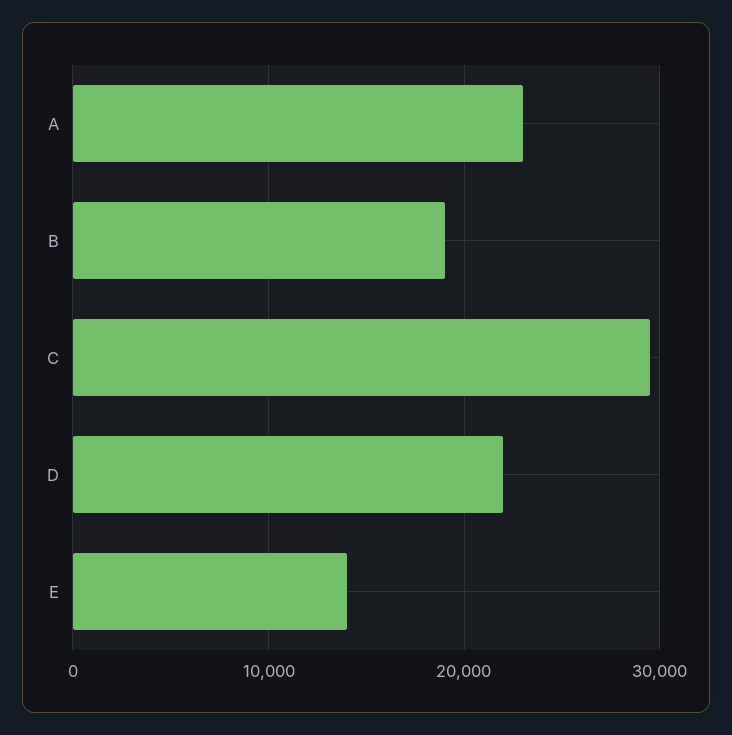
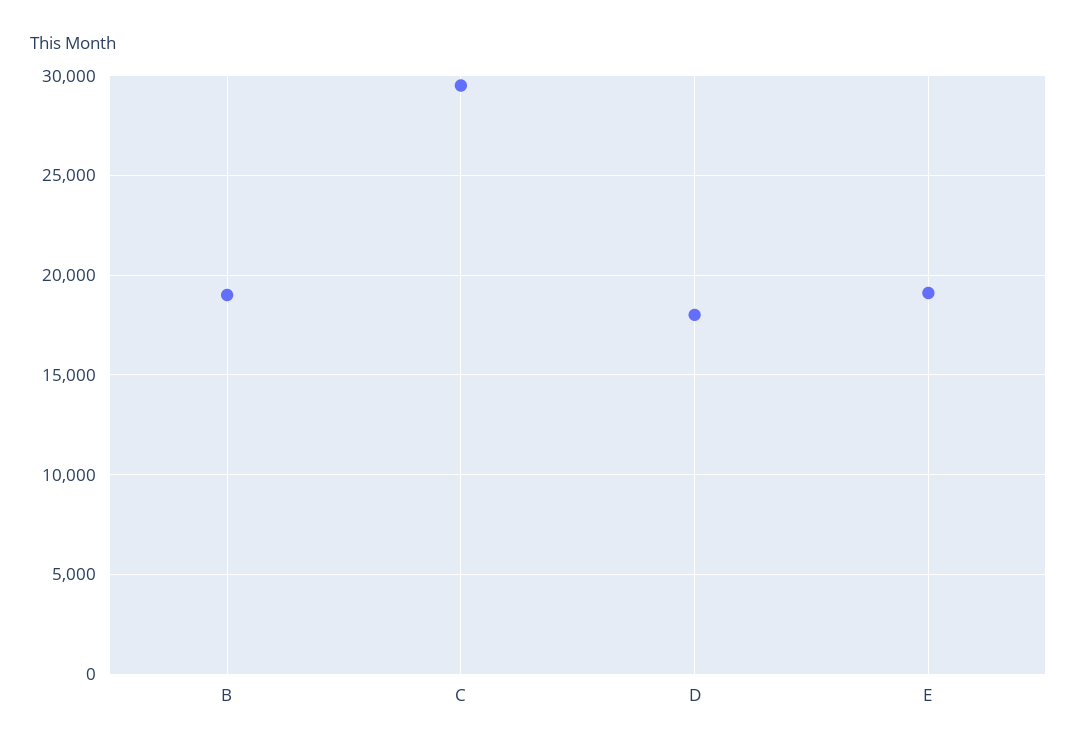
A: 23000 -> none
D: 22000 -> 18000
E: 14000 -> 19000

